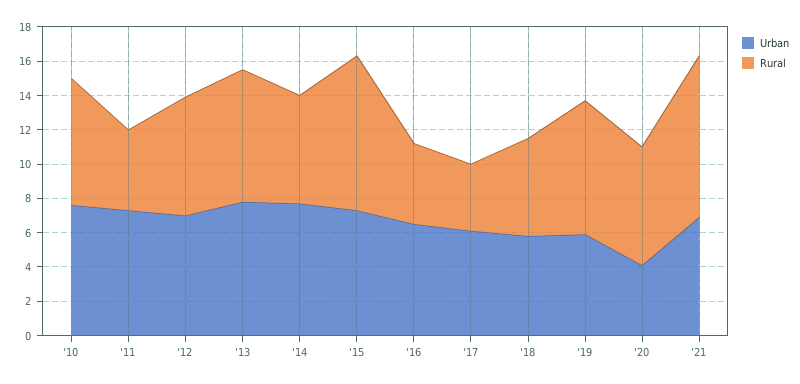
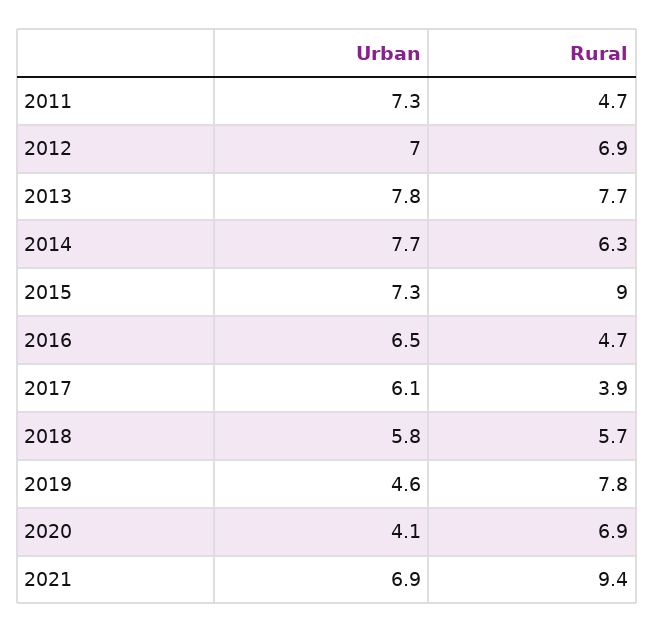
Urban, '10: 7.5 -> none
Rural, '10: 7.5 -> none
Urban, '19: 6 -> 4.6

